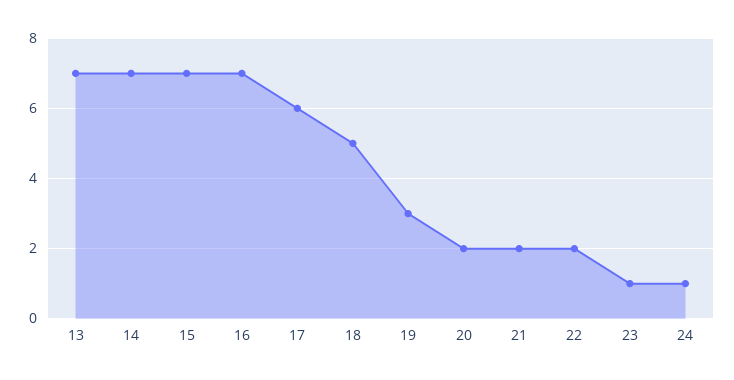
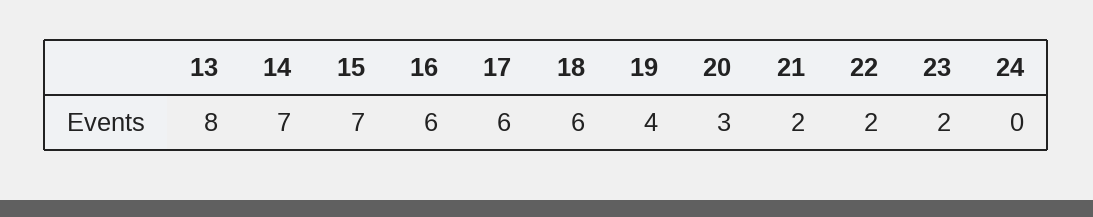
13: 7 -> 8
16: 7 -> 6
18: 5 -> 6
19: 3 -> 4
20: 2 -> 3
23: 1 -> 2
24: 1 -> 0

